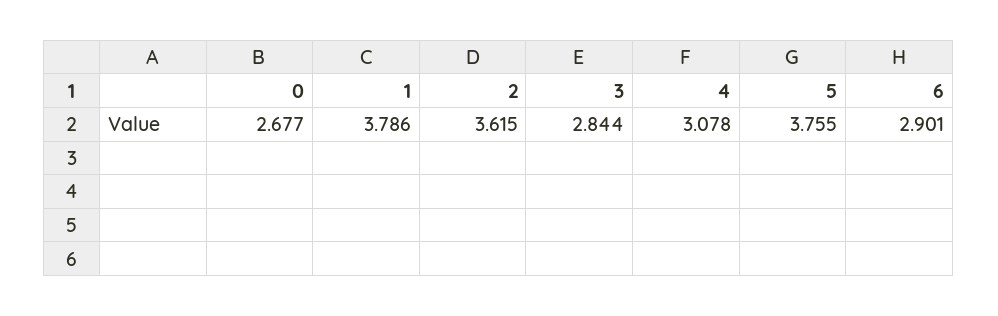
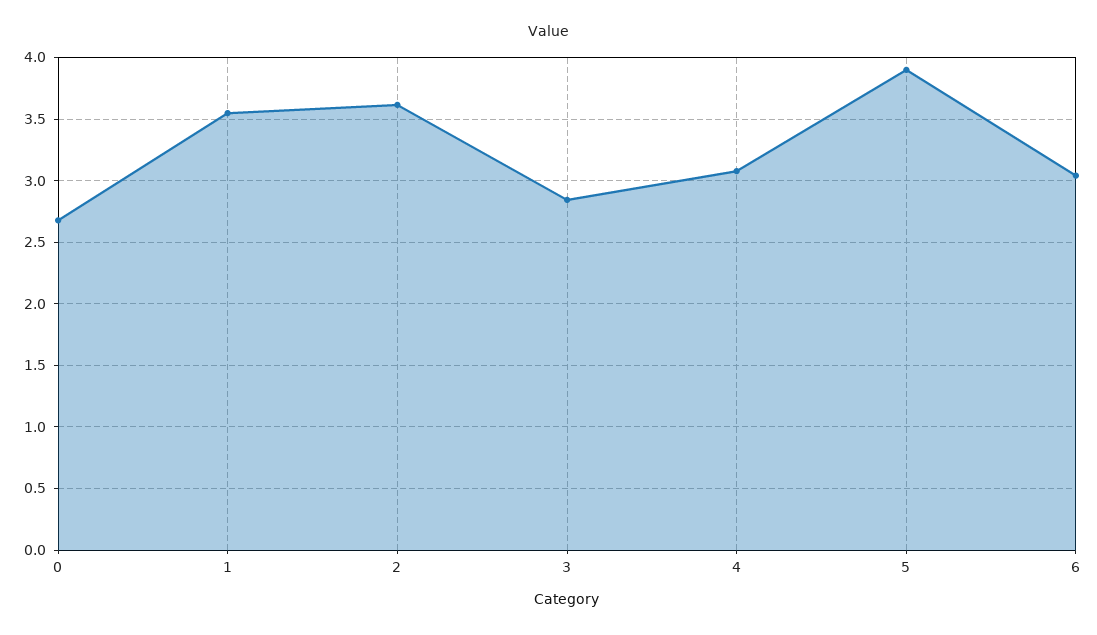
1: 3.786 -> 3.55
5: 3.755 -> 3.9
6: 2.901 -> 3.05

